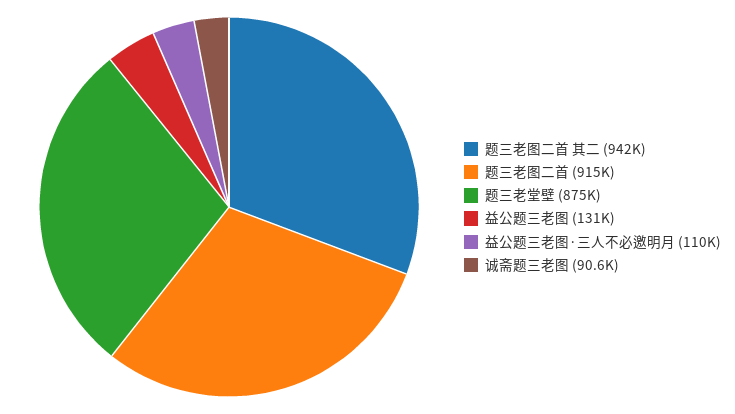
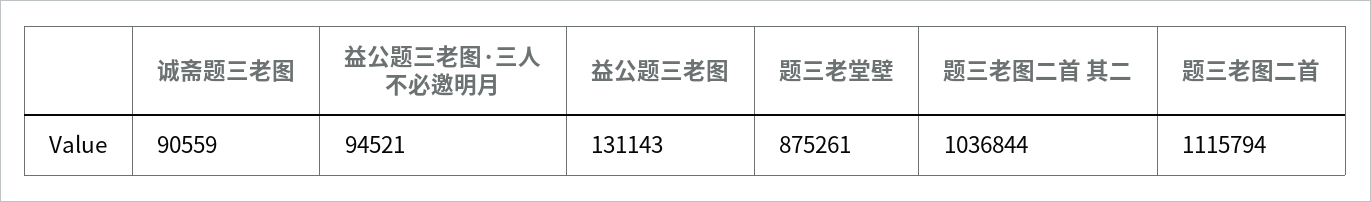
题三老图二首 其二: 942000 -> 1036844
题三老图二首: 915000 -> 1115794
益公题三老图·三人不必邀明月: 110000 -> 94521

